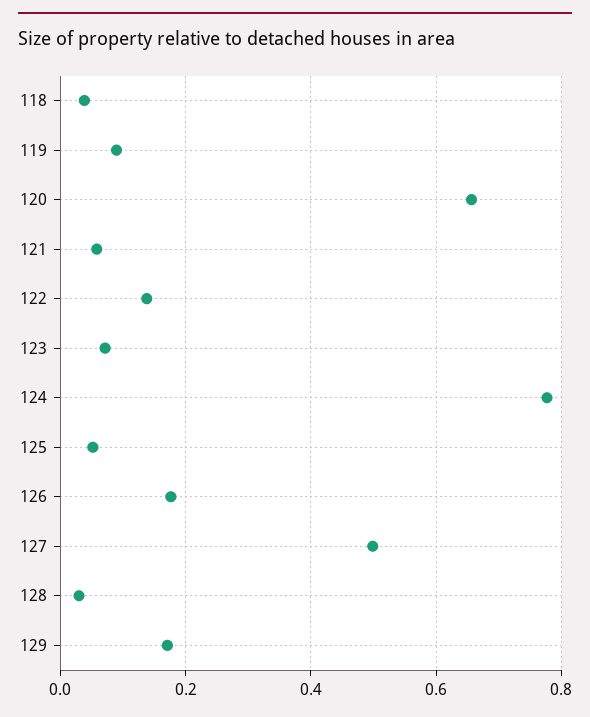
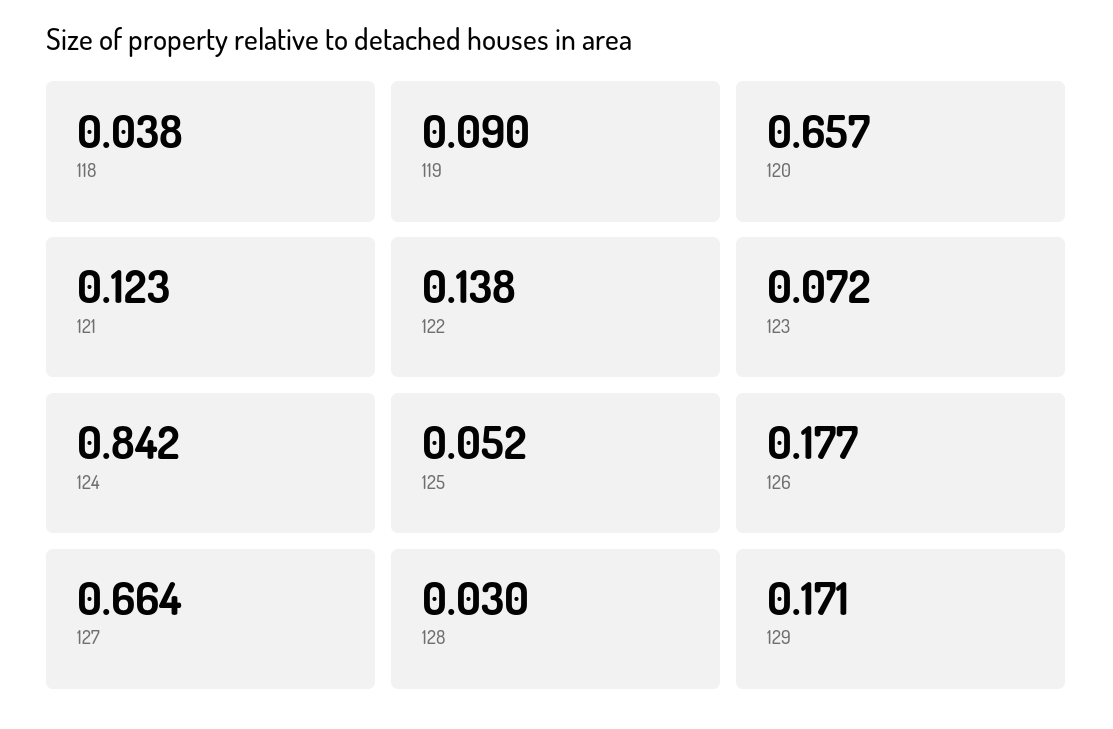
121: 0.06 -> 0.123
124: 0.78 -> 0.842
127: 0.5 -> 0.664

